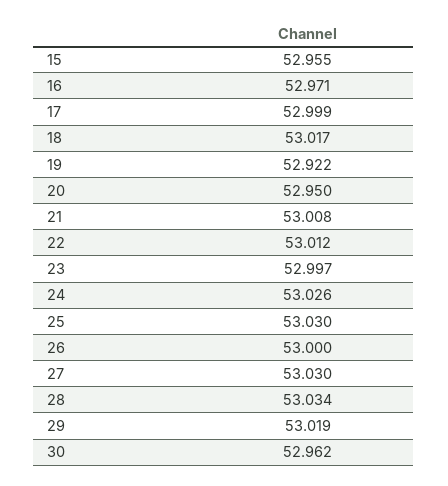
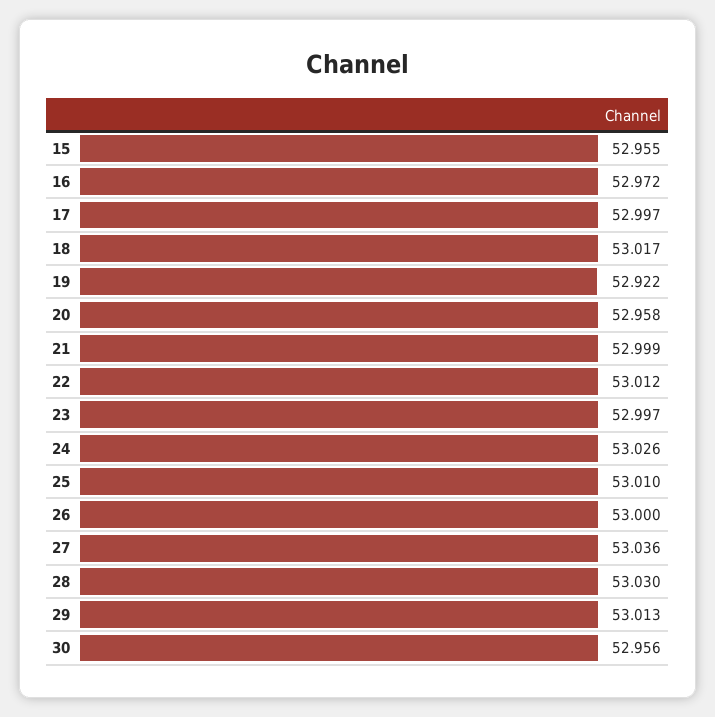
16: 52.971 -> 52.972
17: 52.999 -> 52.997
20: 52.95 -> 52.958
21: 53.008 -> 52.999
25: 53.03 -> 53.01
27: 53.03 -> 53.036
28: 53.034 -> 53.03
29: 53.019 -> 53.013
30: 52.962 -> 52.956

